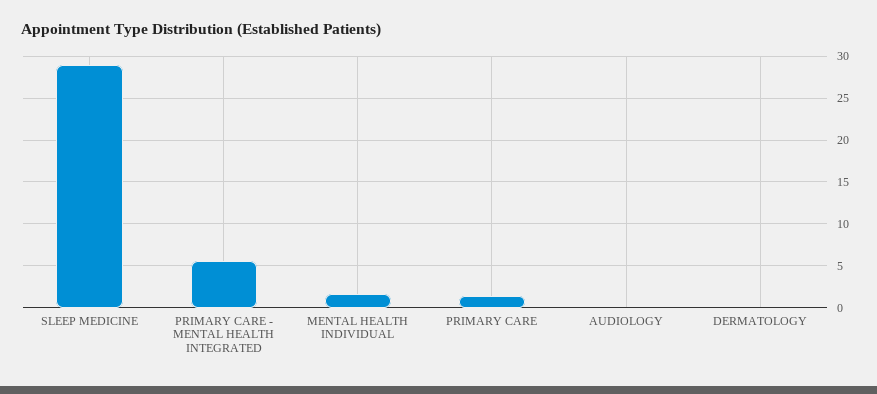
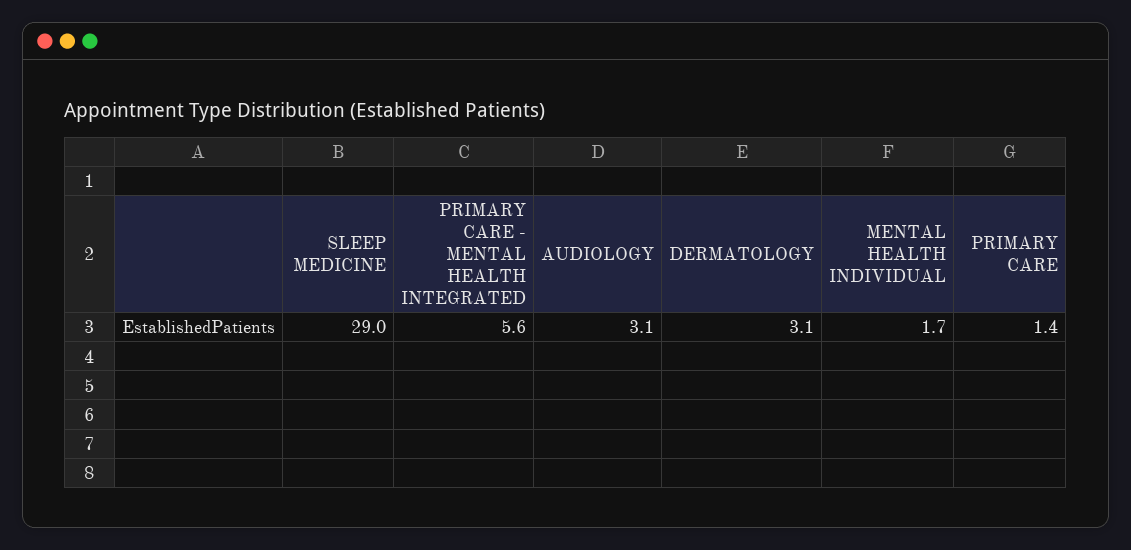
AUDIOLOGY: 0 -> 3.1
DERMATOLOGY: 0 -> 3.1

